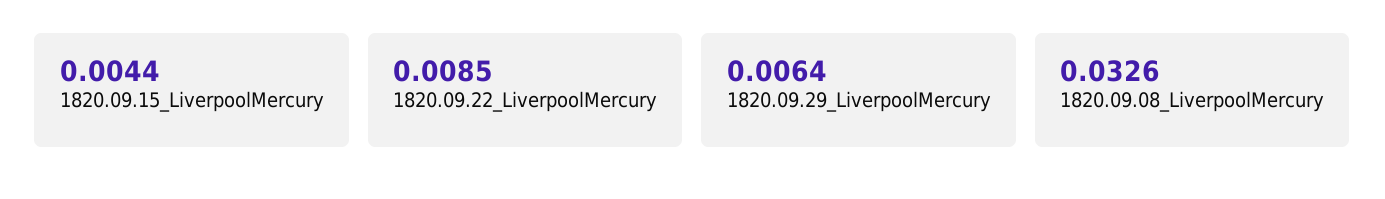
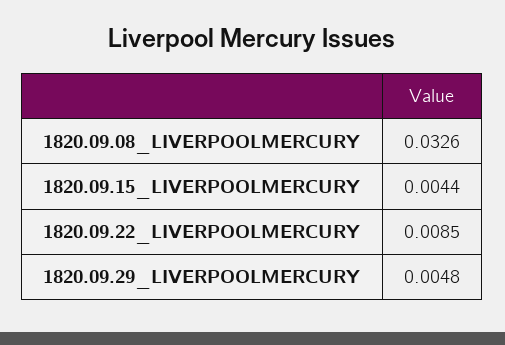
1820.09.29_LiverpoolMercury: 0.0064 -> 0.0048

